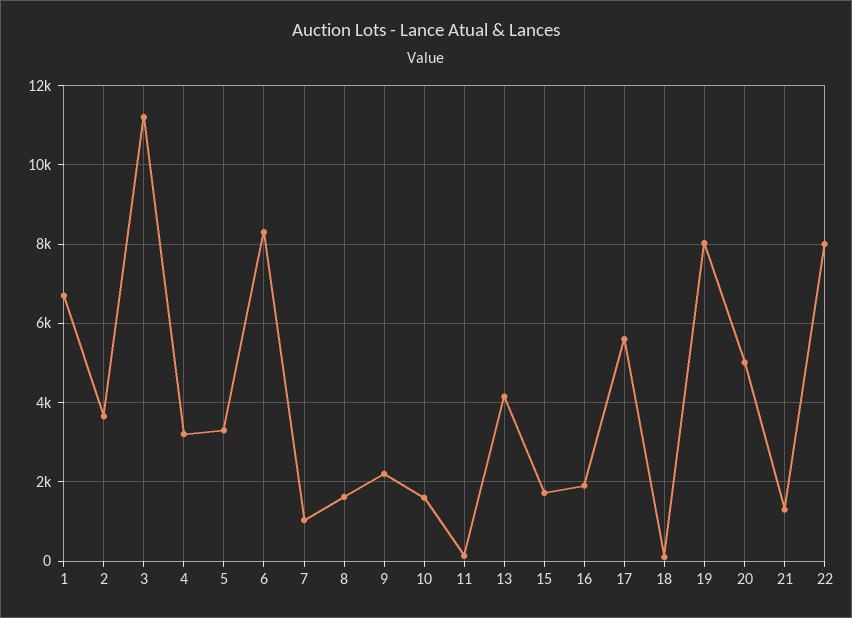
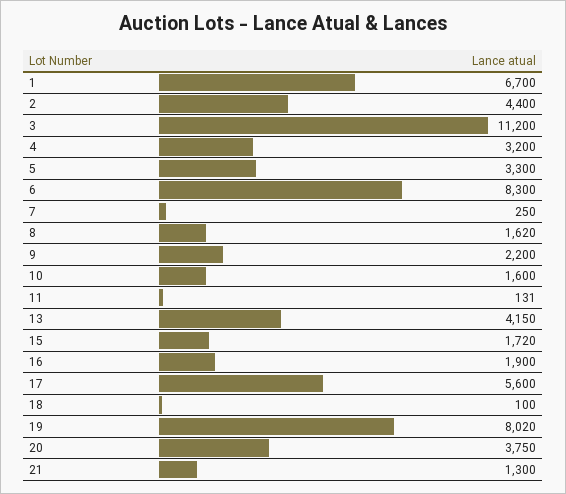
2: 3600 -> 4400
7: 1000 -> 250
20: 5000 -> 3750
22: 8000 -> none

